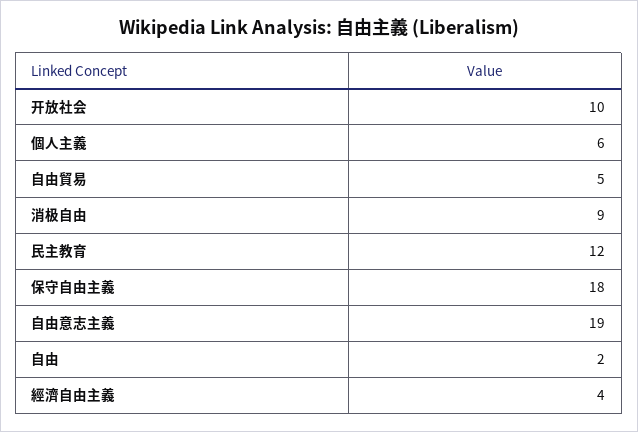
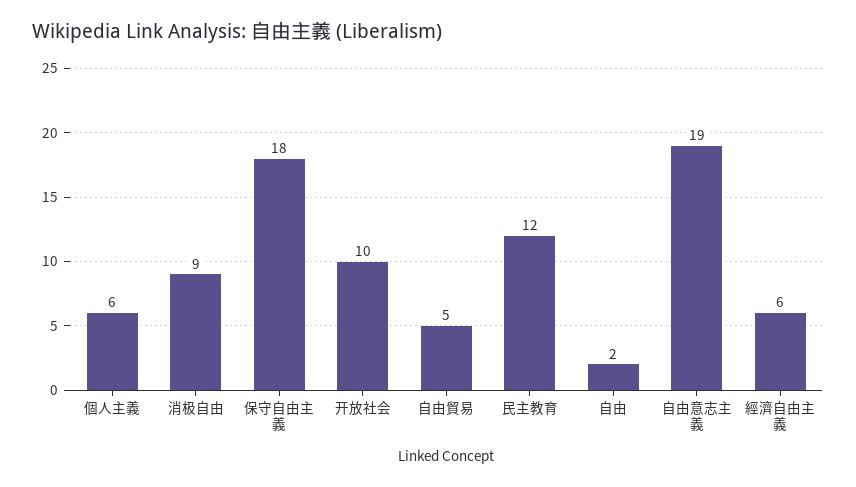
經濟自由主義: 4 -> 6

